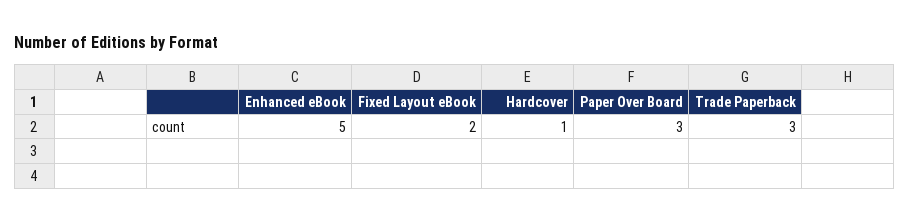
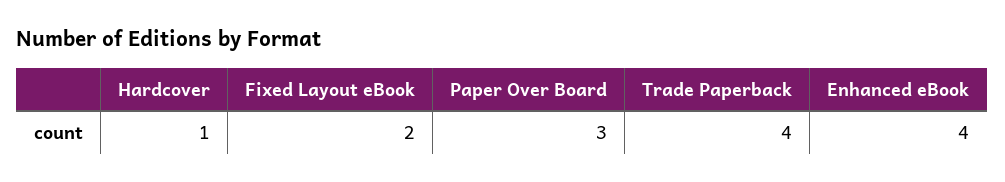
Enhanced eBook: 5 -> 4
Trade Paperback: 3 -> 4

